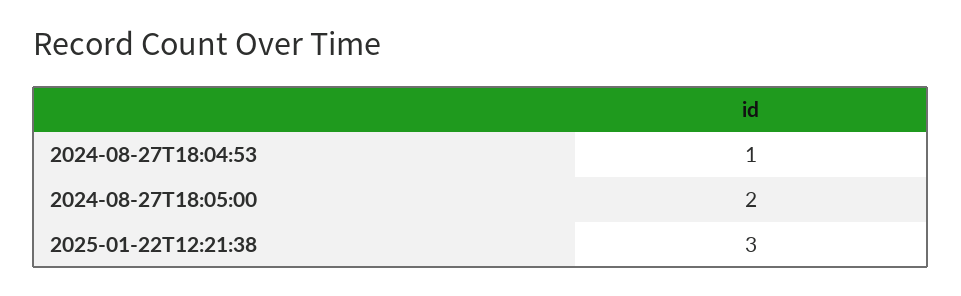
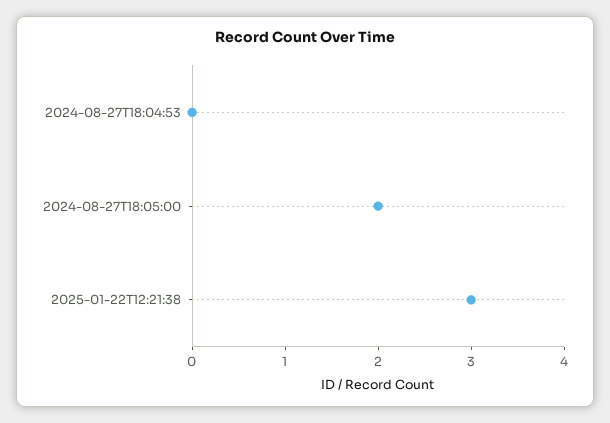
2024-08-27T18:04:53: 1 -> 0

